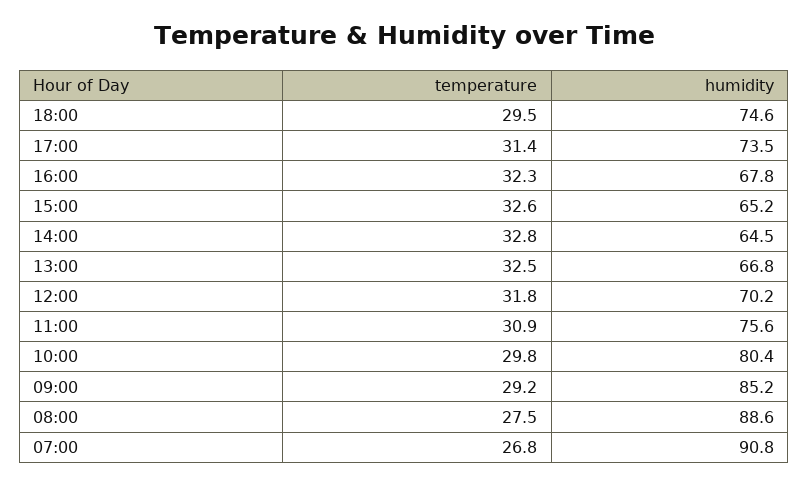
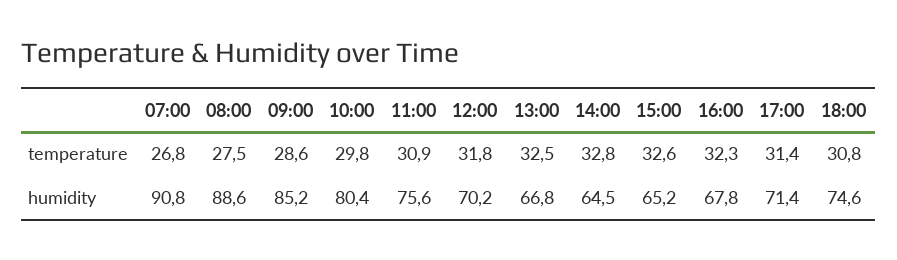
temperature, 18:00: 29.5 -> 30.8
humidity, 17:00: 73.5 -> 71.4
temperature, 09:00: 29.2 -> 28.6

